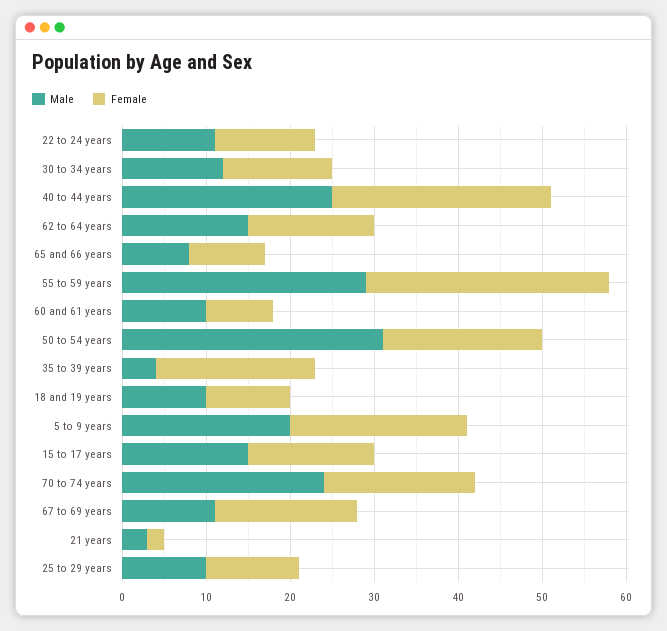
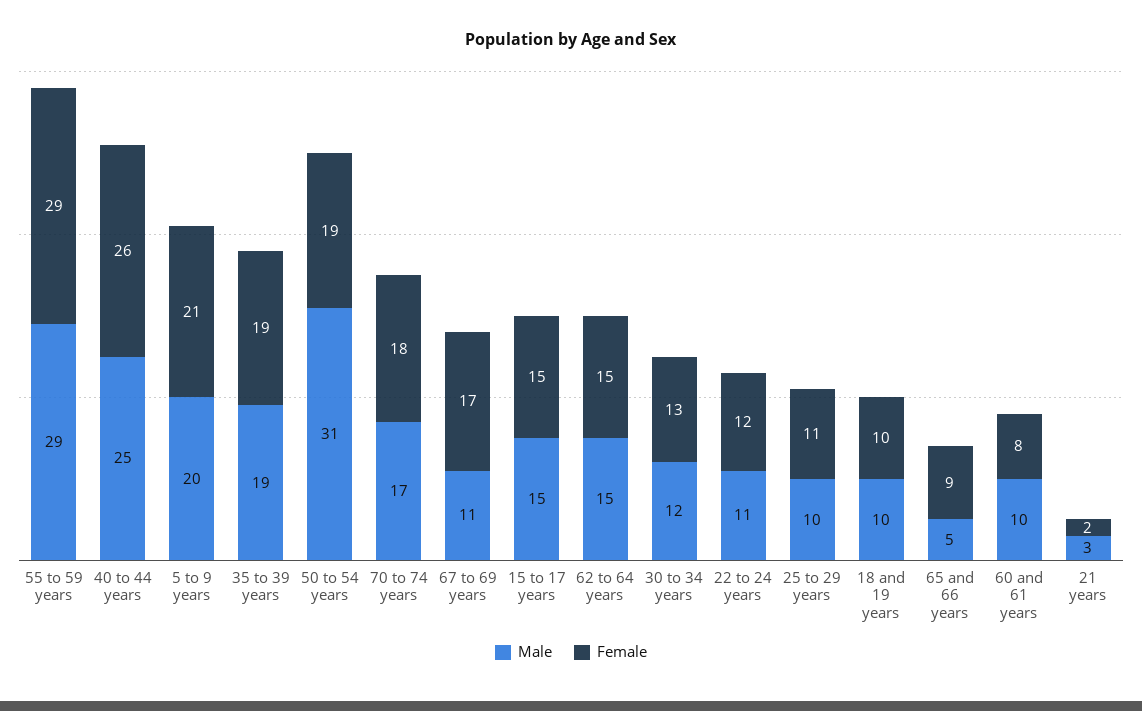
Male, 65 and 66 years: 8 -> 5
Male, 35 to 39 years: 4 -> 19
Male, 70 to 74 years: 24 -> 17

